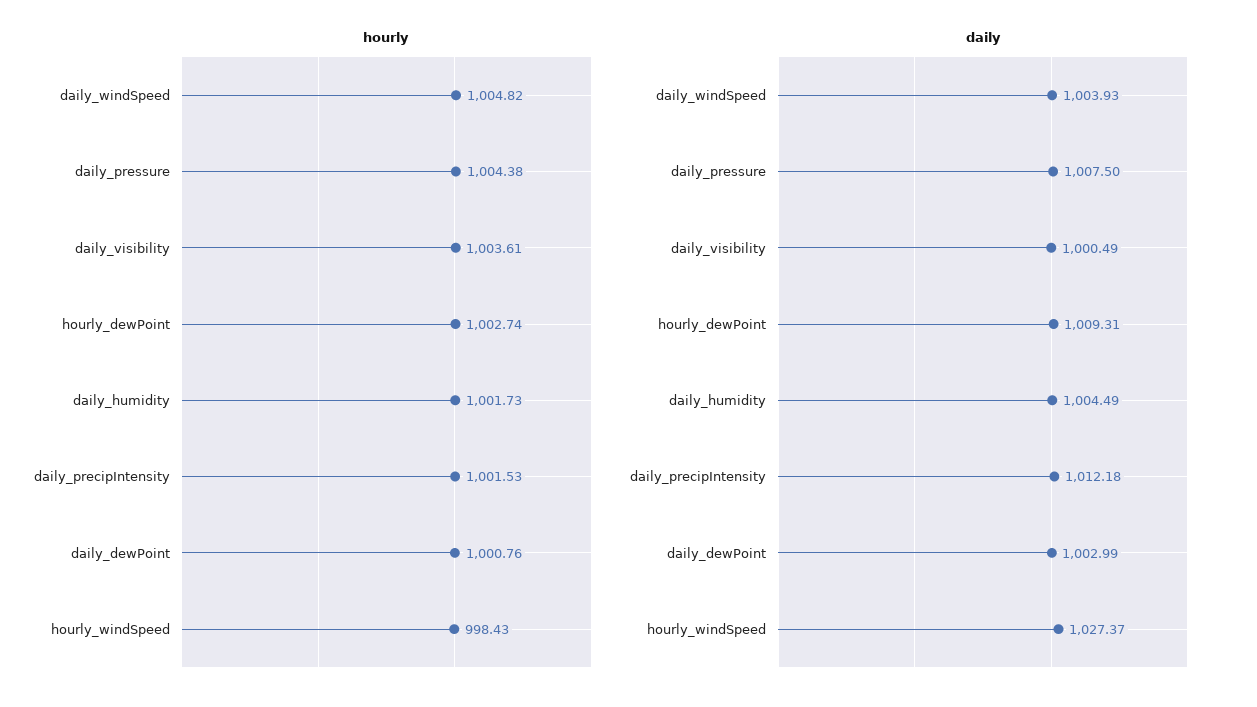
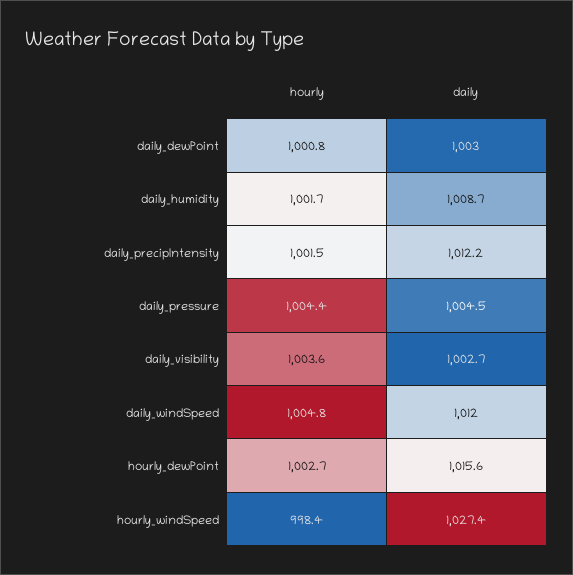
daily, daily_windSpeed: 1003.93 -> 1012
daily, daily_pressure: 1007.5 -> 1004.5
daily, daily_visibility: 1000.49 -> 1002.7
daily, hourly_dewPoint: 1009.31 -> 1015.6
daily, daily_humidity: 1004.49 -> 1008.7

